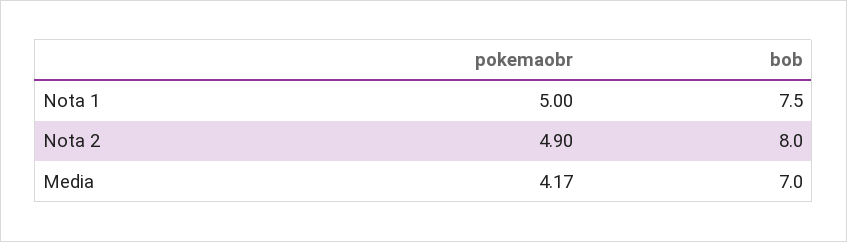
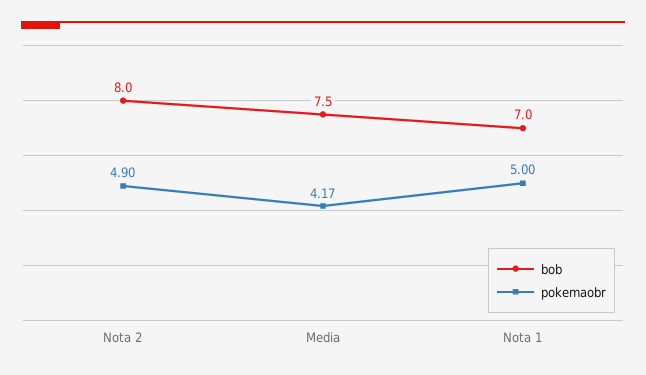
bob, Nota 1: 7.5 -> 7
bob, Media: 7 -> 7.5

